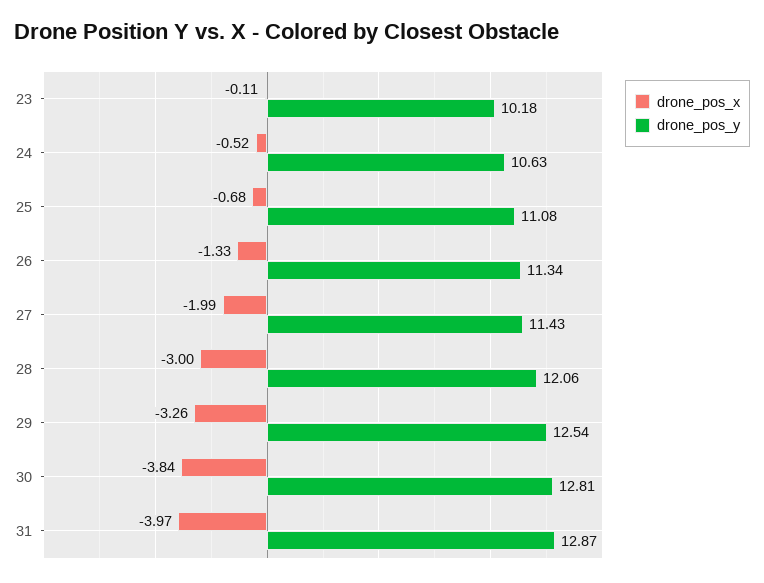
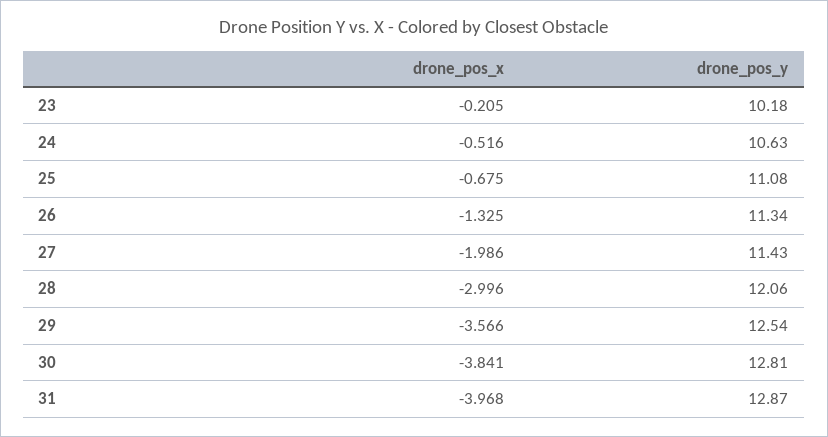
drone_pos_x, 23: -0.11 -> -0.205
drone_pos_x, 29: -3.26 -> -3.566

